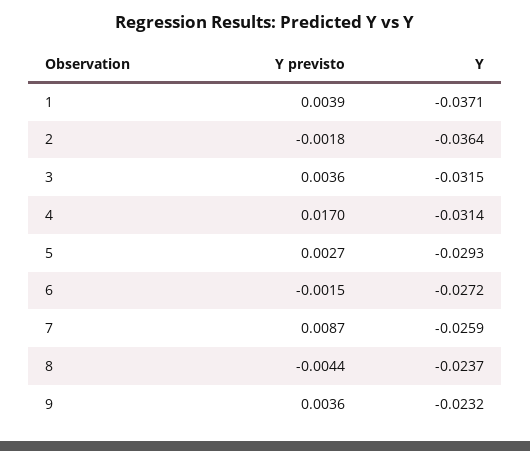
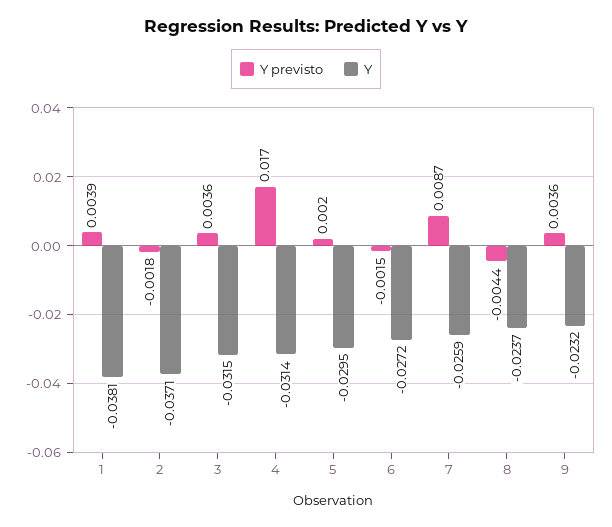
Y, 1: -0.0371 -> -0.0381
Y, 2: -0.0364 -> -0.0371
Y previsto, 5: 0.0027 -> 0.002
Y, 5: -0.0293 -> -0.0295

